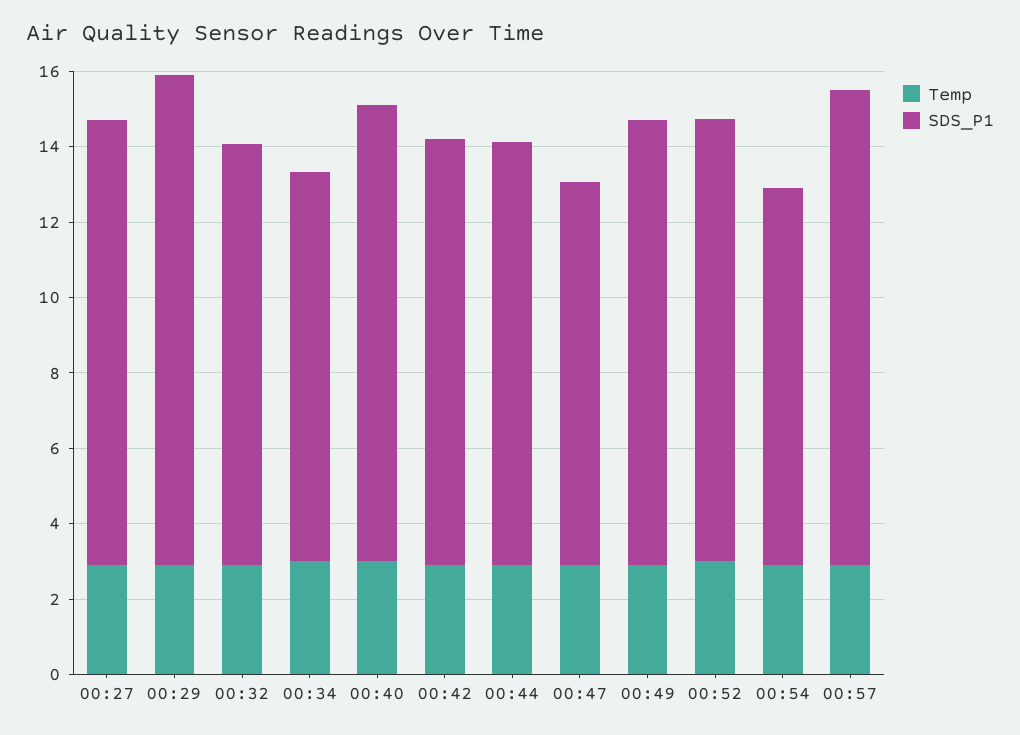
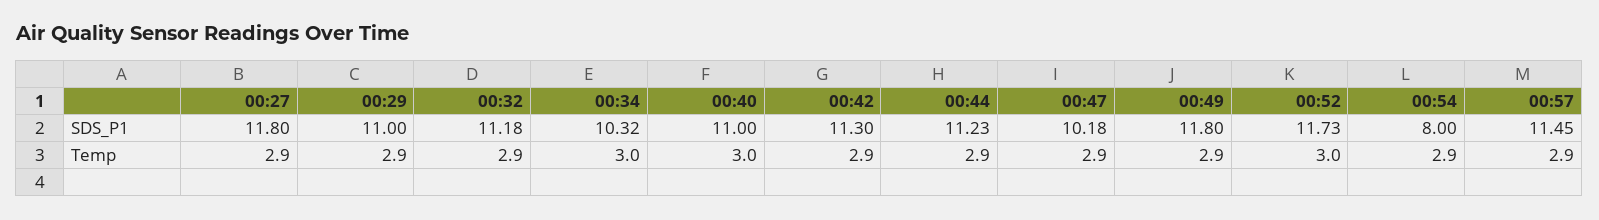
SDS_P1, 00:29: 13 -> 11
SDS_P1, 00:40: 12 -> 11
SDS_P1, 00:54: 10 -> 8
SDS_P1, 00:57: 12.5 -> 11.45

